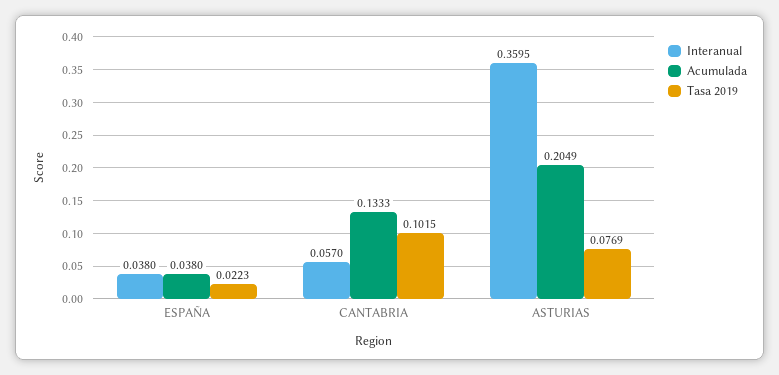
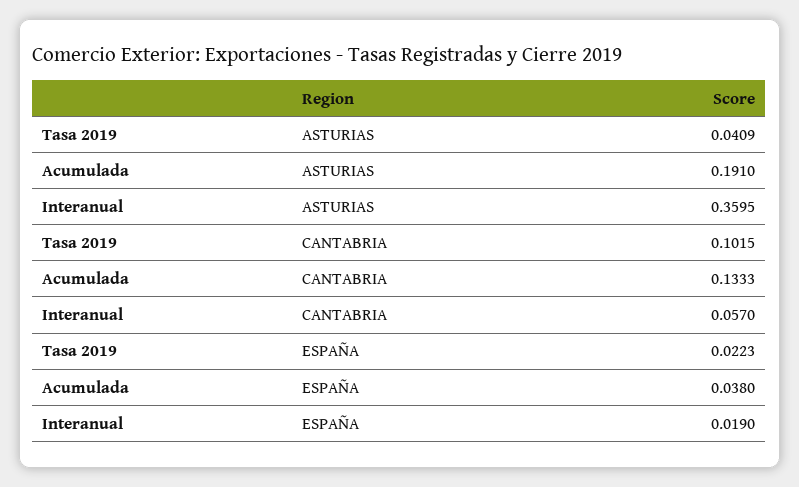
Interanual, ESPAÑA: 0.038 -> 0.019
Acumulada, ASTURIAS: 0.2049 -> 0.191
Tasa 2019, ASTURIAS: 0.0769 -> 0.0409

